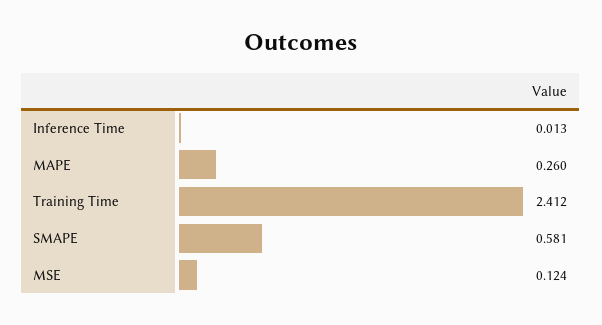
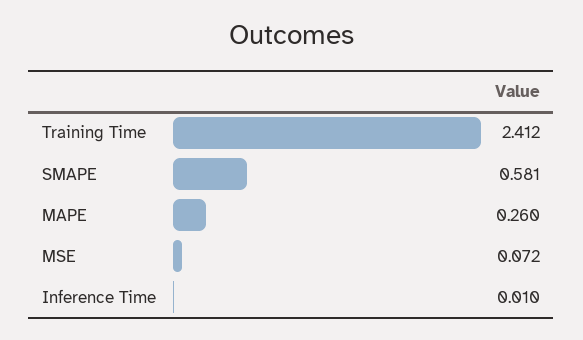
Inference Time: 0.013 -> 0.01
MSE: 0.124 -> 0.072

